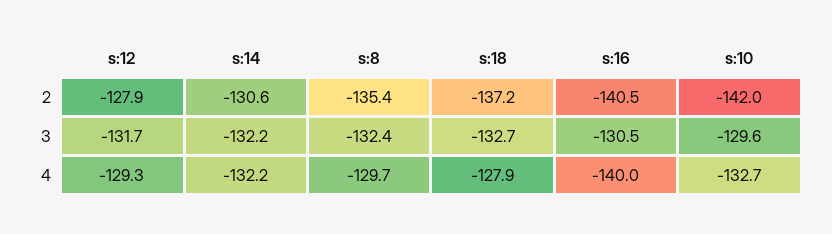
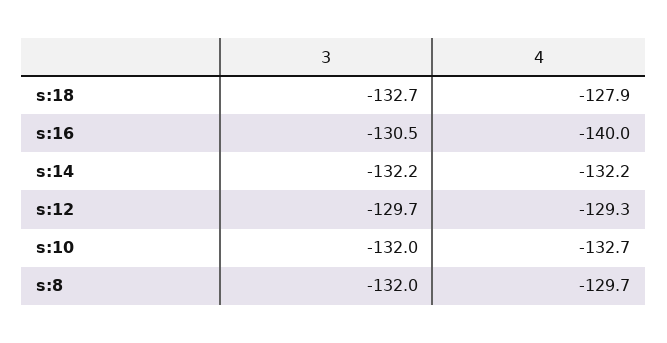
s:12, 2: -127.9 -> none
s:14, 2: -130.6 -> none
s:8, 2: -135.4 -> none
s:18, 2: -137.2 -> none
s:16, 2: -140.5 -> none
s:10, 2: -142 -> none
s:12, 3: -131.7 -> -129.7
s:8, 3: -132.4 -> -132
s:10, 3: -129.6 -> -132

